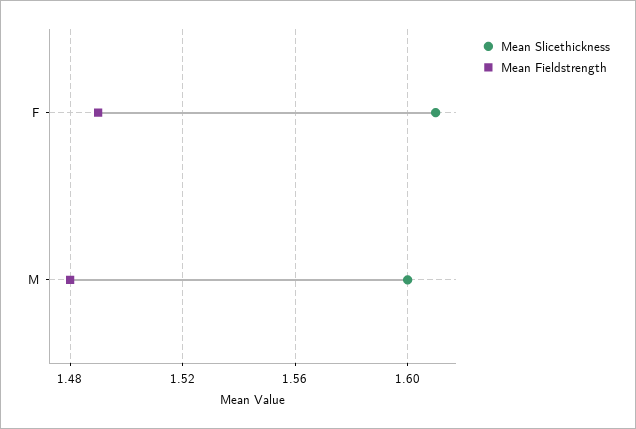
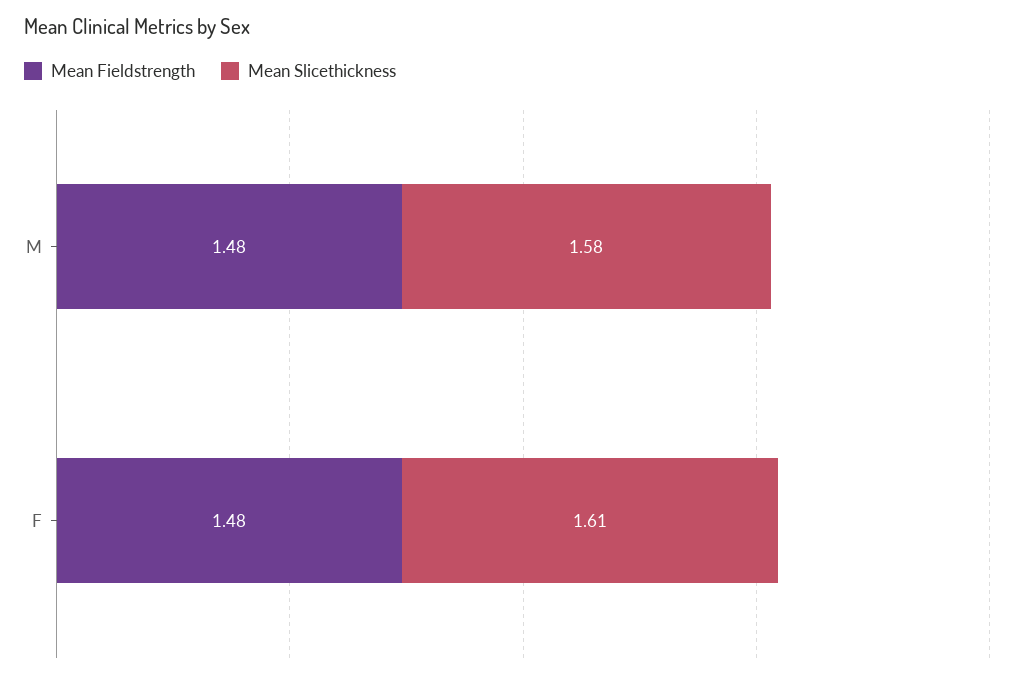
Mean Fieldstrength, F: 1.49 -> 1.48
Mean Slicethickness, M: 1.6 -> 1.58

